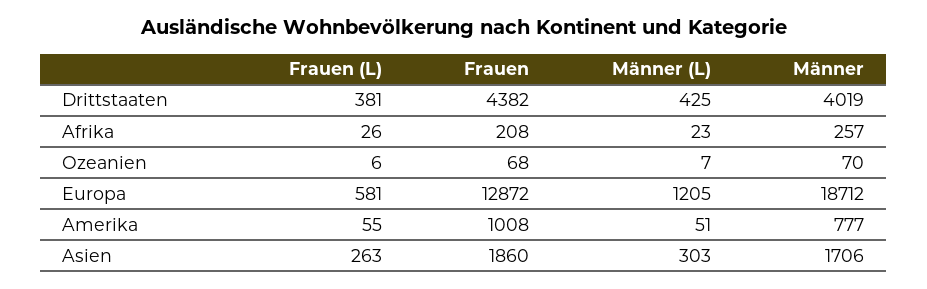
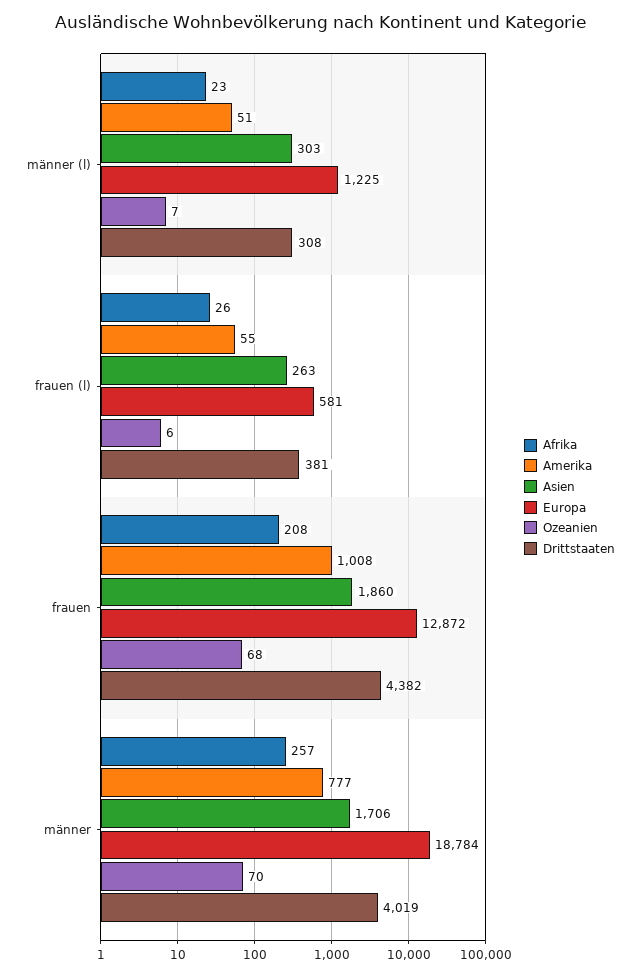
Drittstaaten, Männer (L): 425 -> 308
Europa, Männer (L): 1205 -> 1225
Europa, Männer: 18712 -> 18784

